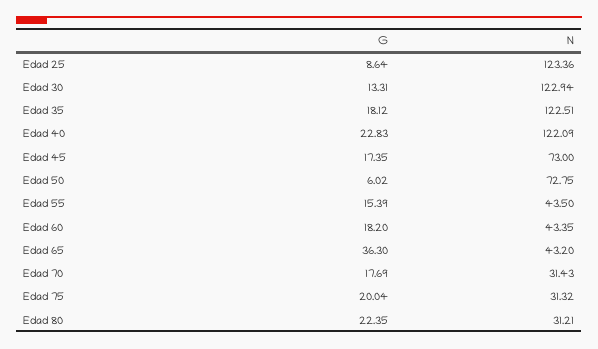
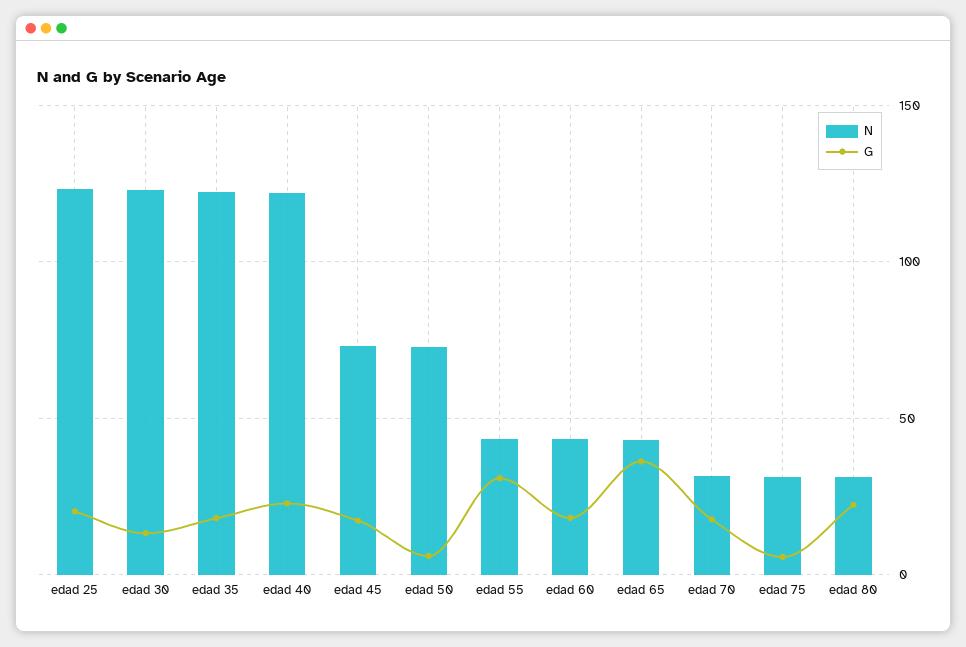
G, Edad 25: 8.64 -> 20
G, Edad 55: 15.39 -> 30
G, Edad 75: 20.04 -> 5

